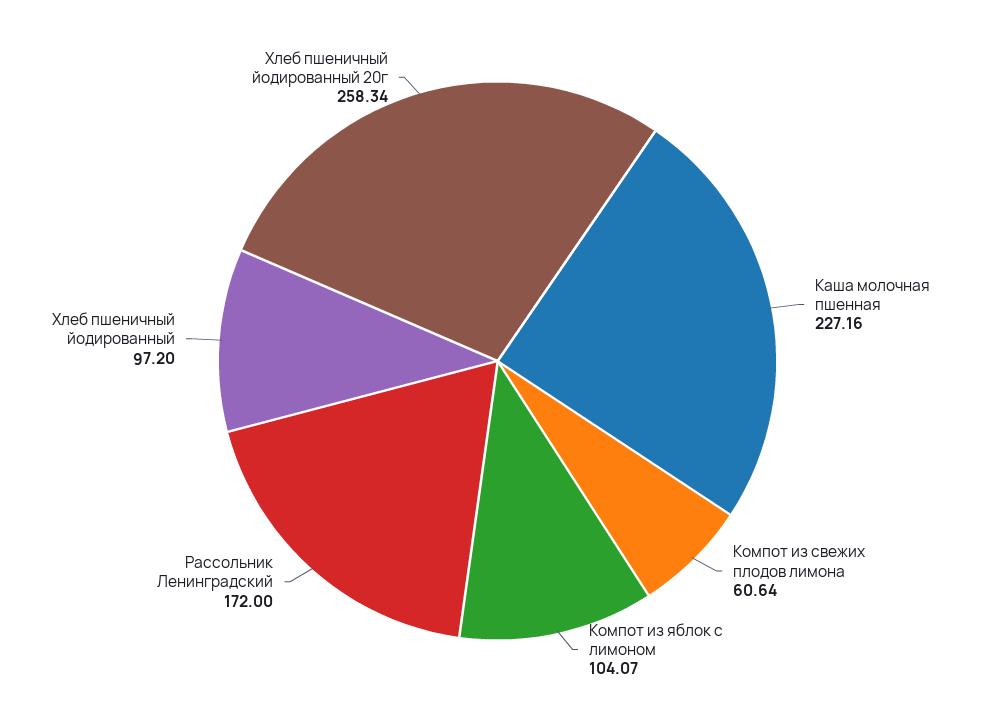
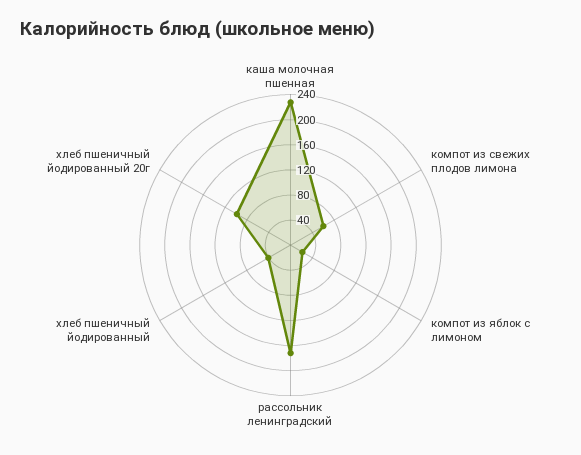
Компот из яблок с лимоном: 104.07 -> 20
Хлеб пшеничный йодированный: 97.2 -> 40
Хлеб пшеничный йодированный 20г: 258.34 -> 100

